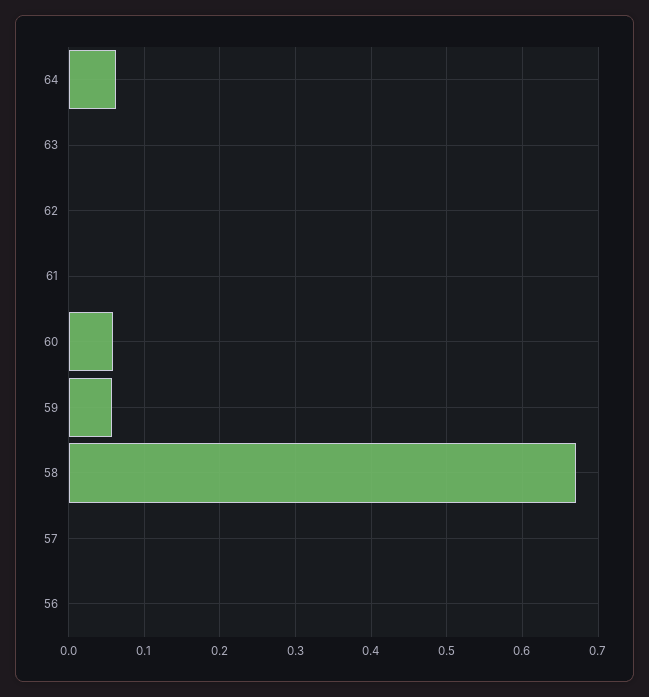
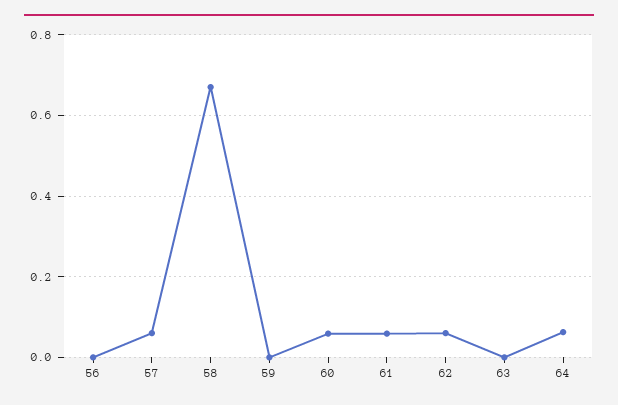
62: 0 -> 0.06
61: 0 -> 0.06
59: 0.06 -> 0
57: 0 -> 0.06

